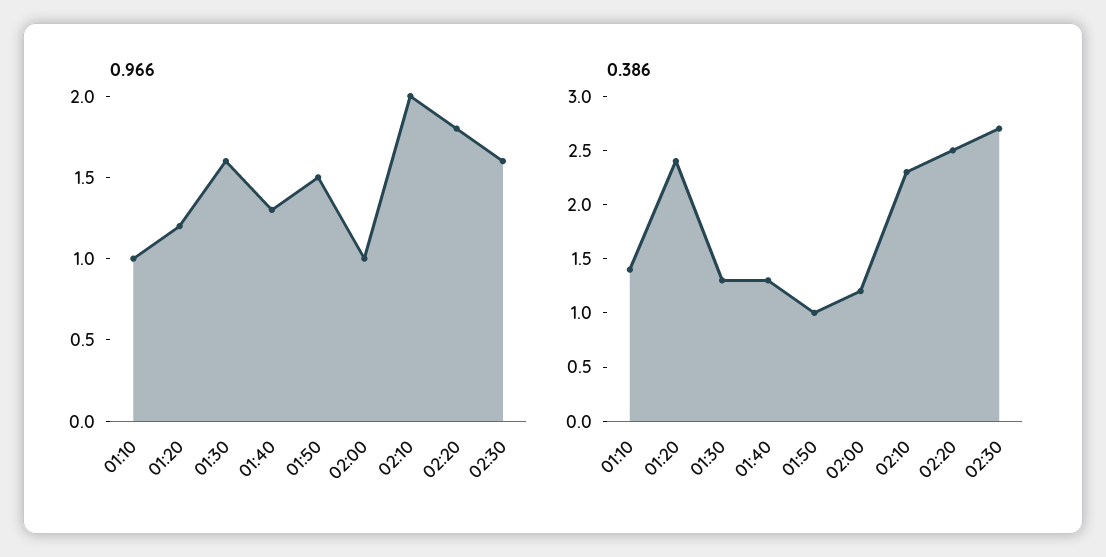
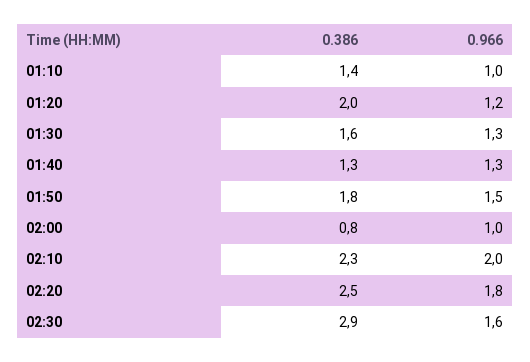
0.966, 01:30: 1.6 -> 1.3
0.386, 01:20: 2.4 -> 2
0.386, 01:30: 1.3 -> 1.6
0.386, 01:50: 1 -> 1.8
0.386, 02:00: 1.2 -> 0.8
0.386, 02:30: 2.7 -> 2.9

